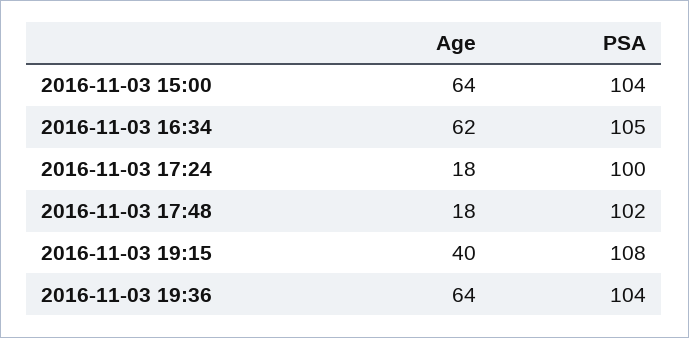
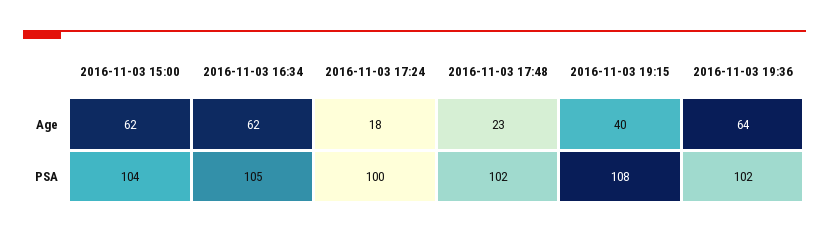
Age, 2016-11-03 15:00: 64 -> 62
Age, 2016-11-03 17:48: 18 -> 23
PSA, 2016-11-03 19:36: 104 -> 102

